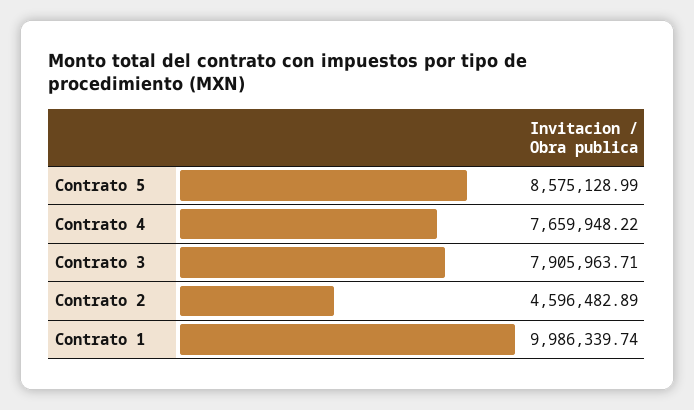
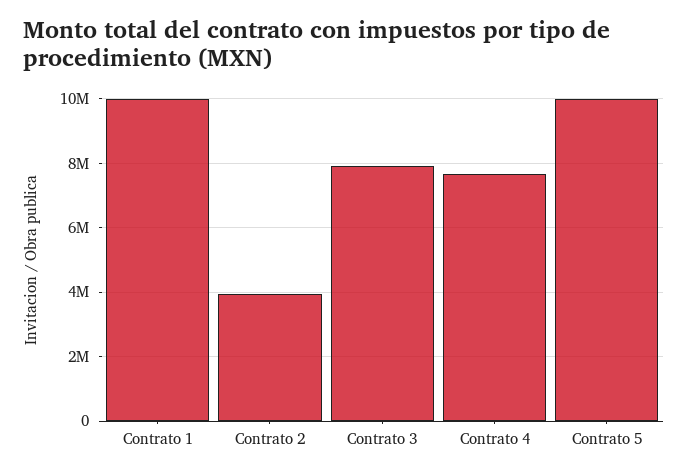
Contrato 5: 8575128.99 -> 10000000
Contrato 2: 4596482.89 -> 4000000

